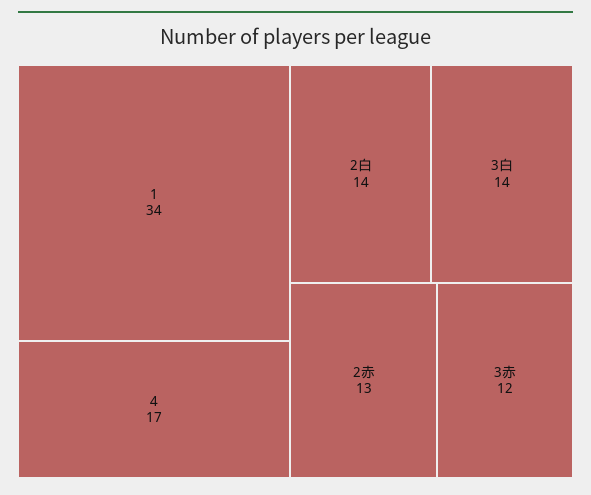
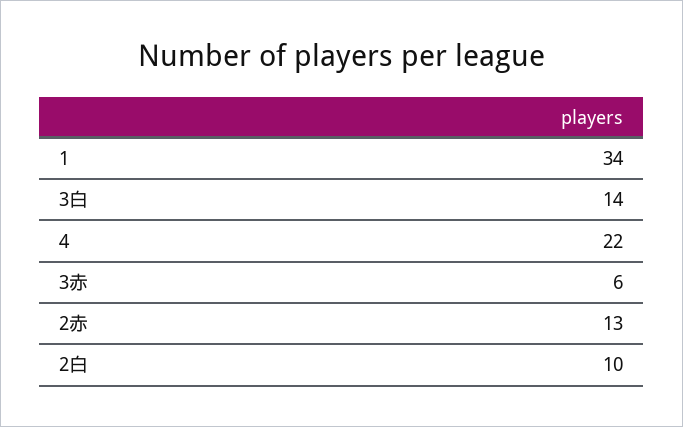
4: 17 -> 22
2白: 14 -> 10
3赤: 12 -> 6

